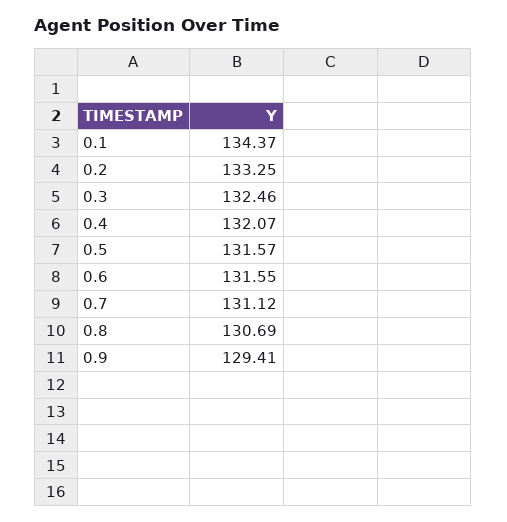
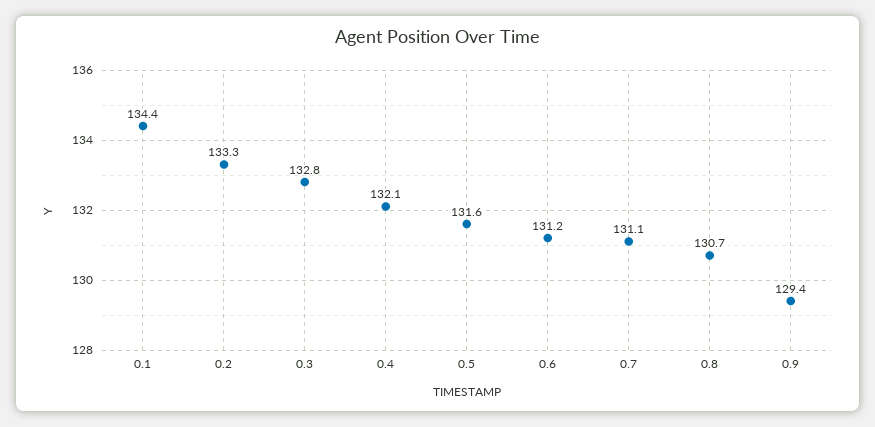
0.3: 132.46 -> 132.8
0.6: 131.55 -> 131.2

